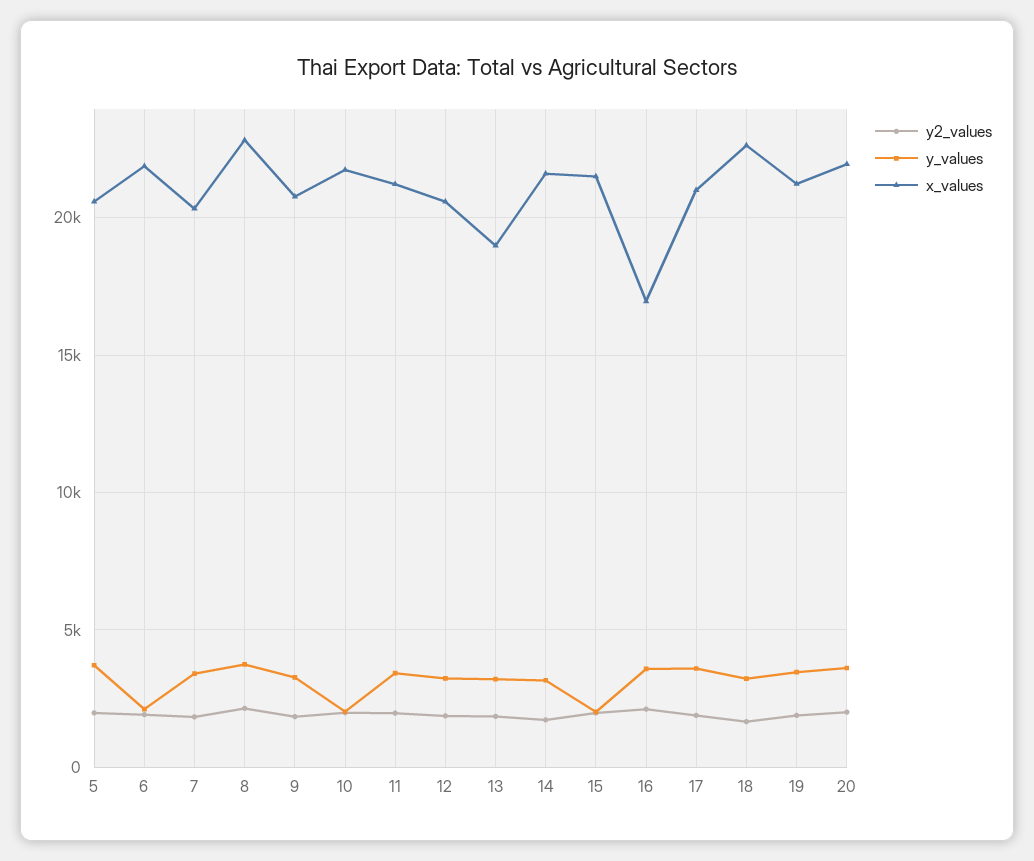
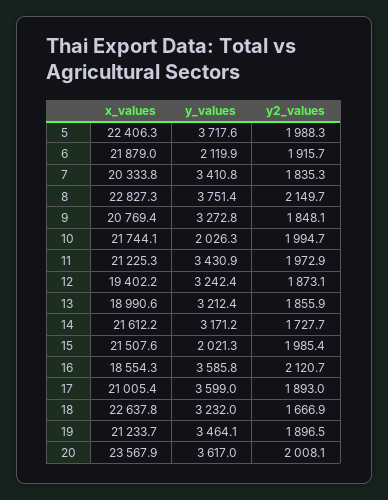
x_values, 5: 20500 -> 22406.3
x_values, 12: 20500 -> 19402.2
x_values, 16: 17000 -> 18554.3
x_values, 20: 22000 -> 23567.9

